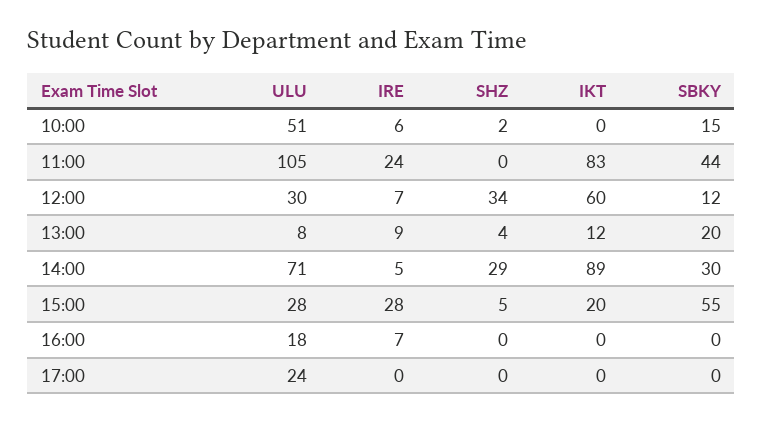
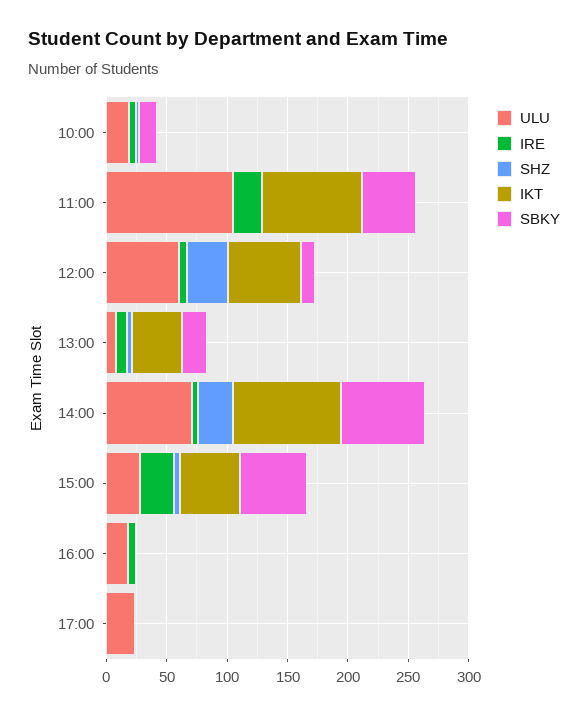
ULU, 10:00: 51 -> 20
ULU, 12:00: 30 -> 60
IKT, 13:00: 12 -> 40
SBKY, 14:00: 30 -> 70
IKT, 15:00: 20 -> 50

